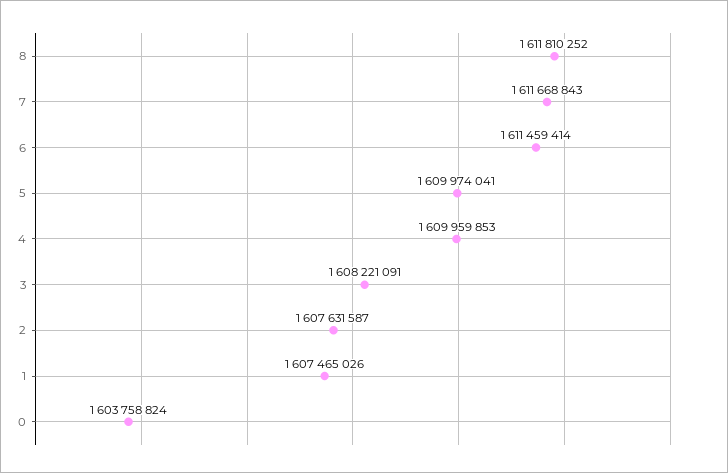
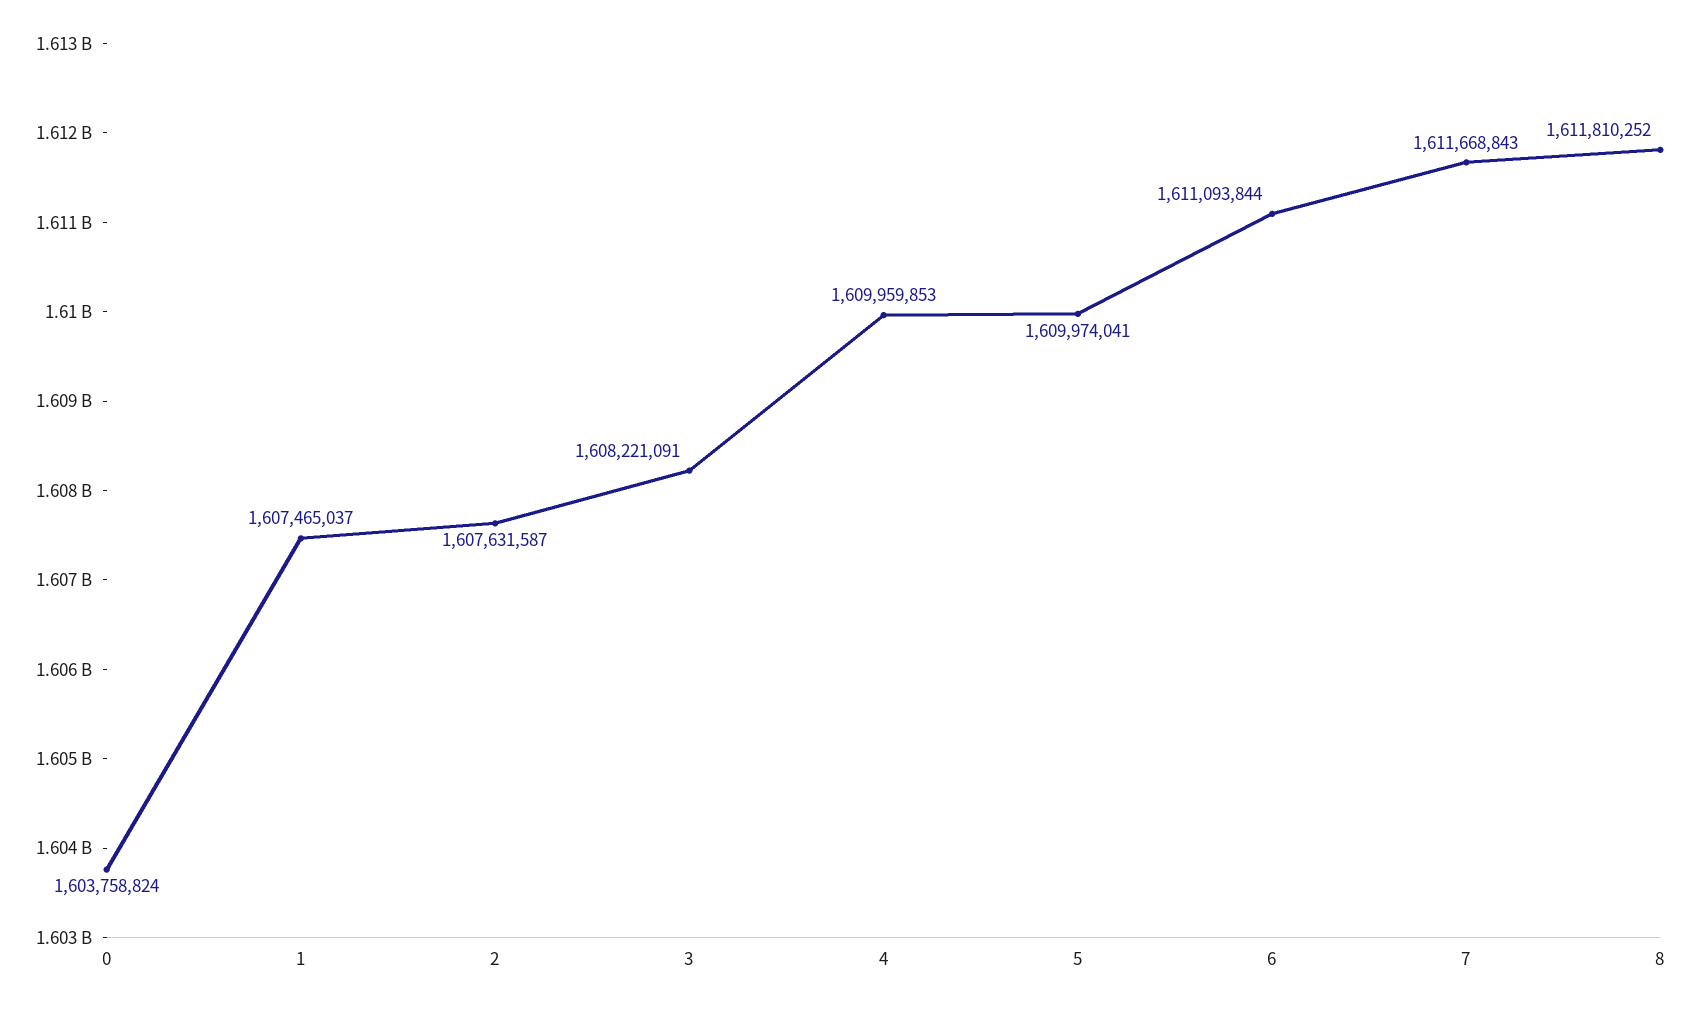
6: 1611459414 -> 1611093844
1: 1607465026 -> 1607465037

